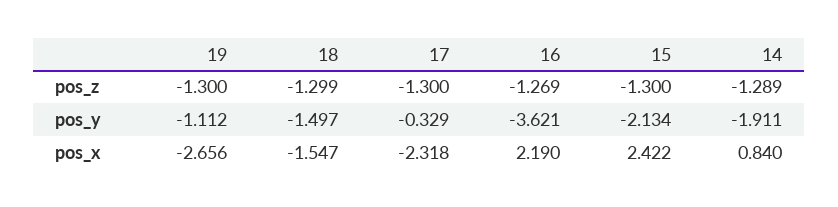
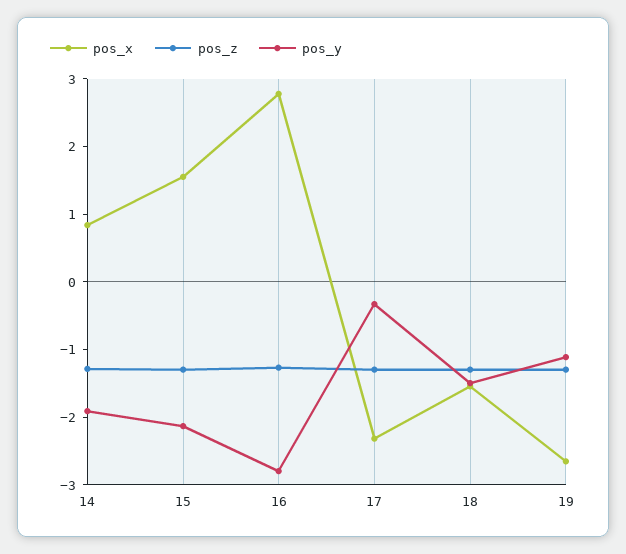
pos_y, 16: -3.621 -> -2.8
pos_x, 16: 2.19 -> 2.8
pos_x, 15: 2.422 -> 1.6

